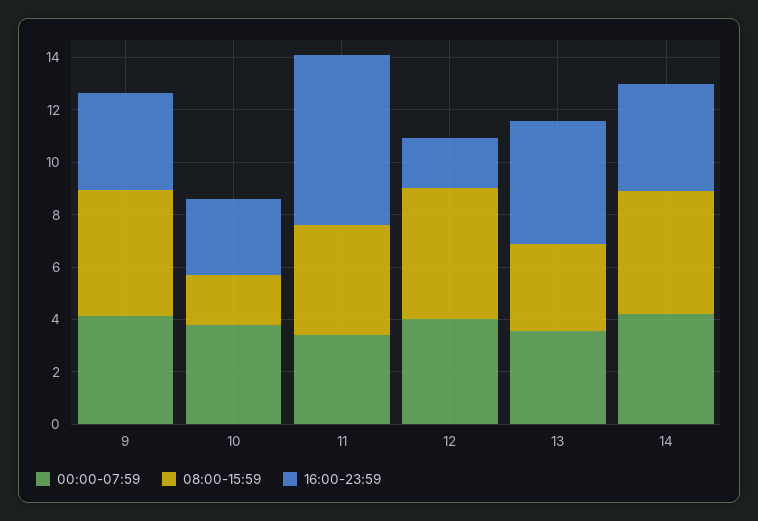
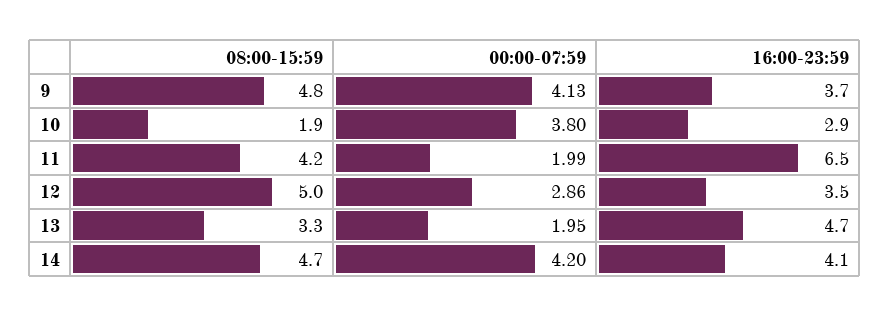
00:00-07:59, 11: 3.5 -> 1.99
00:00-07:59, 12: 4 -> 2.86
16:00-23:59, 12: 2 -> 3.5
00:00-07:59, 13: 3.5 -> 1.95

